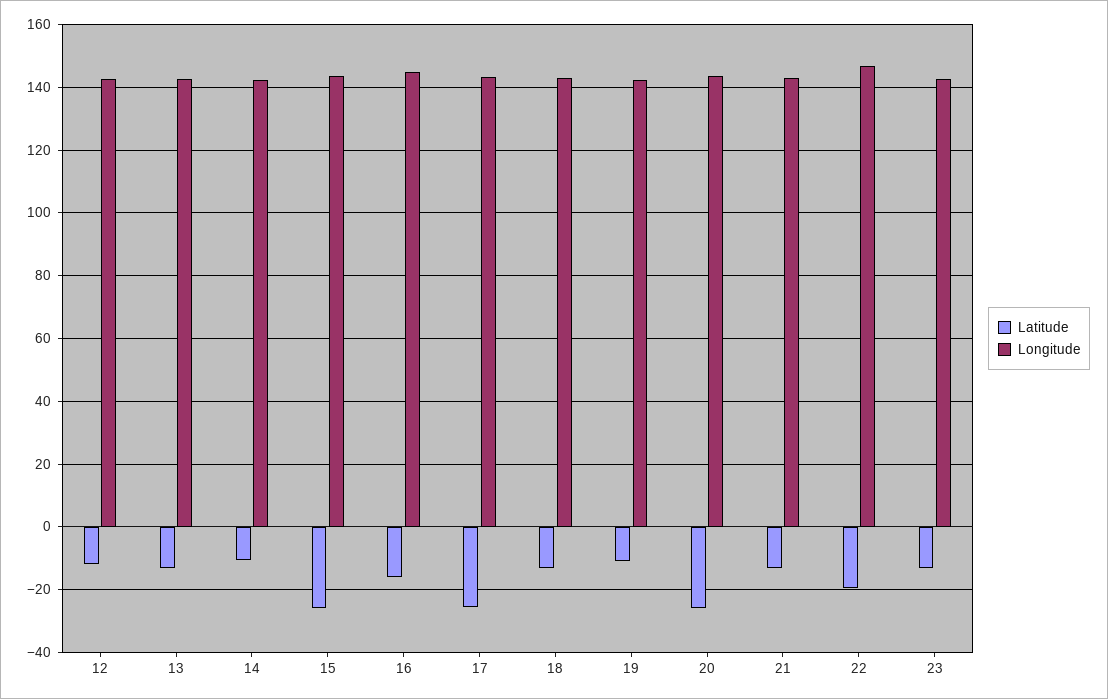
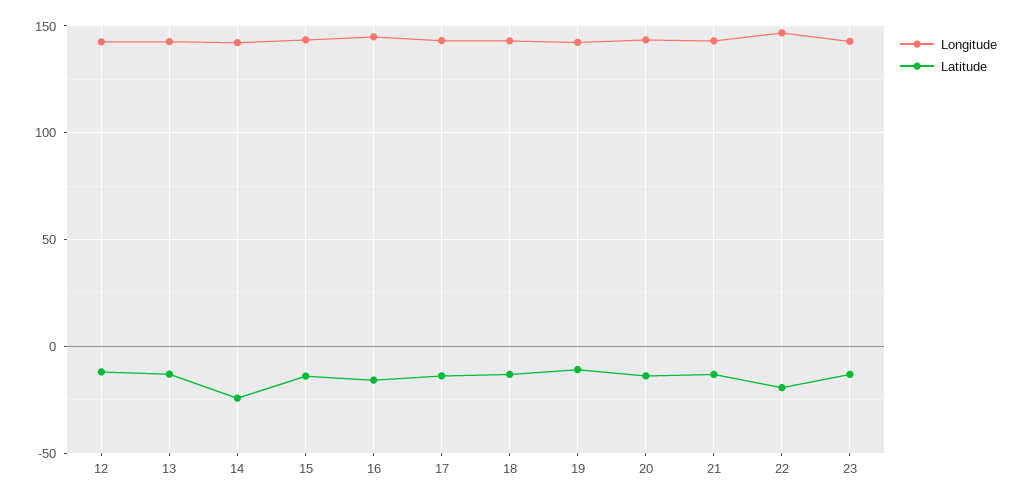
Latitude, 14: -10 -> -25
Latitude, 15: -26 -> -15
Latitude, 17: -26 -> -15
Latitude, 20: -26 -> -15

